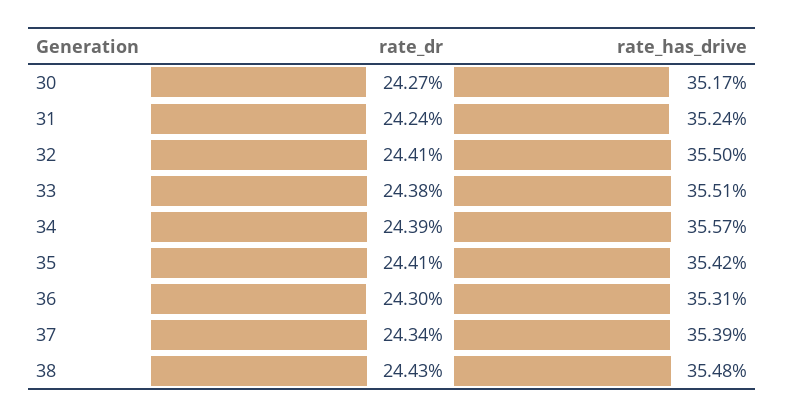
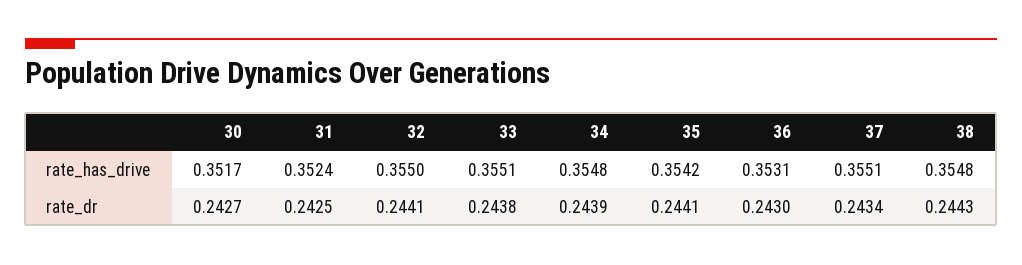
rate_dr, 31: 0.2424 -> 0.2425
rate_has_drive, 34: 0.3557 -> 0.3548
rate_has_drive, 37: 0.3539 -> 0.3551

